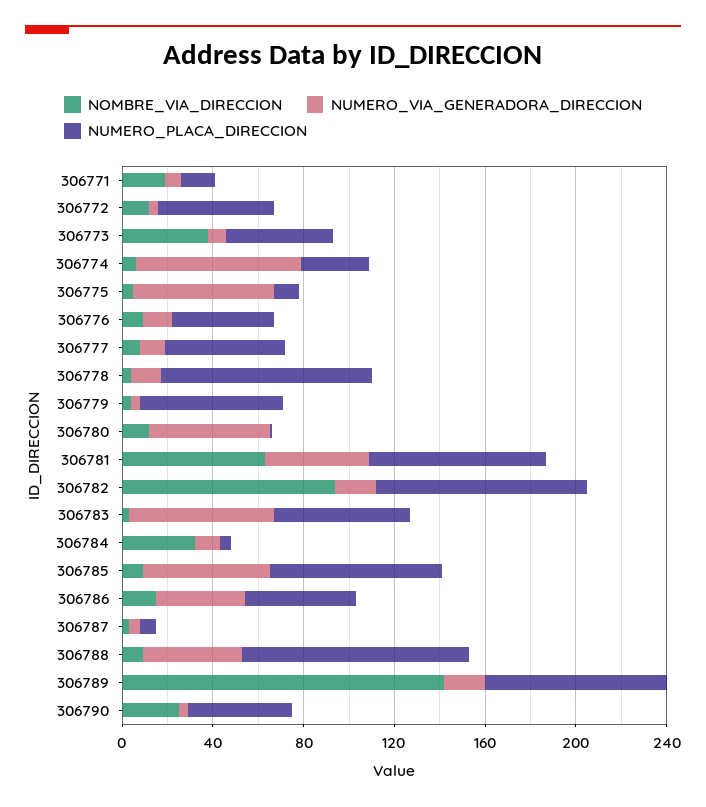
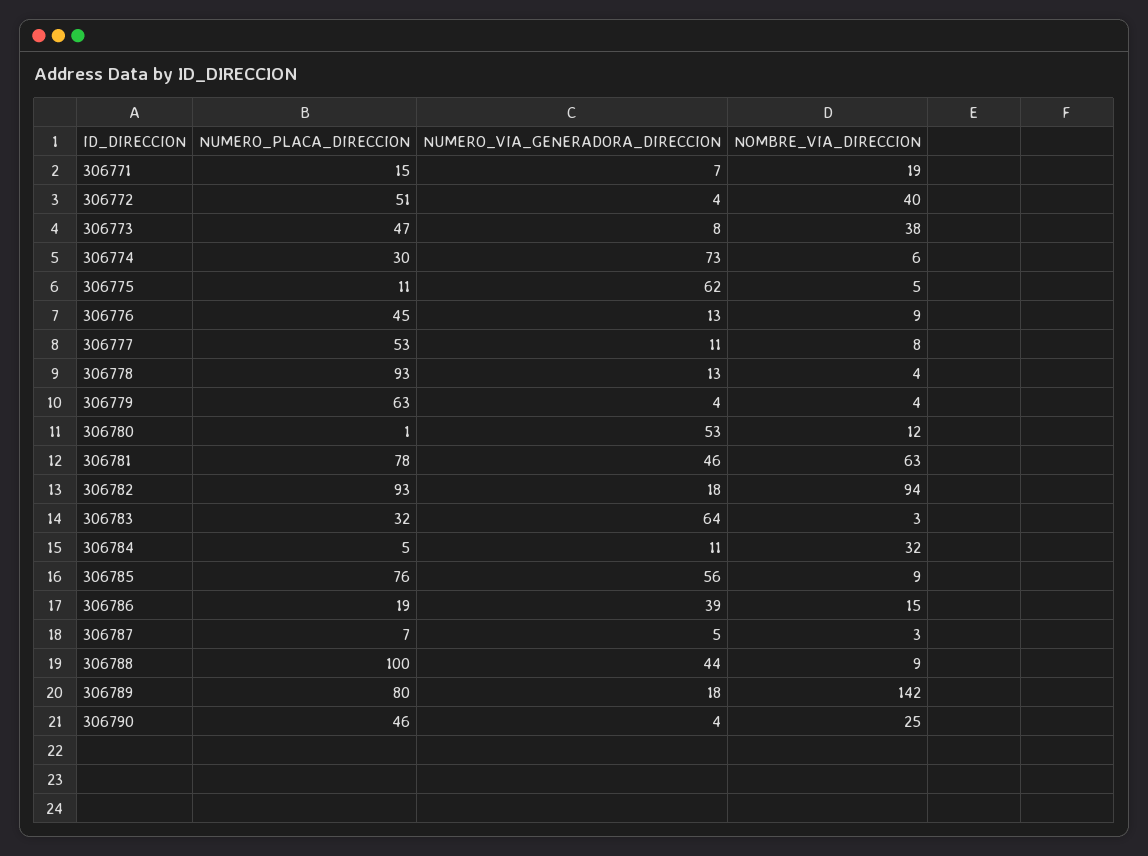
NOMBRE_VIA_DIRECCION, 306772: 10 -> 40
NUMERO_PLACA_DIRECCION, 306783: 60 -> 32
NUMERO_PLACA_DIRECCION, 306786: 50 -> 19

